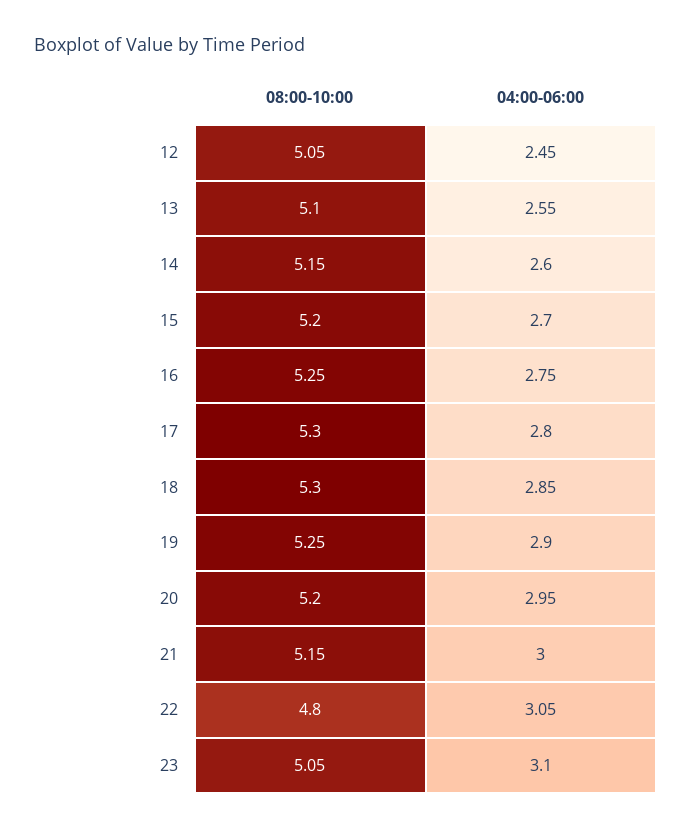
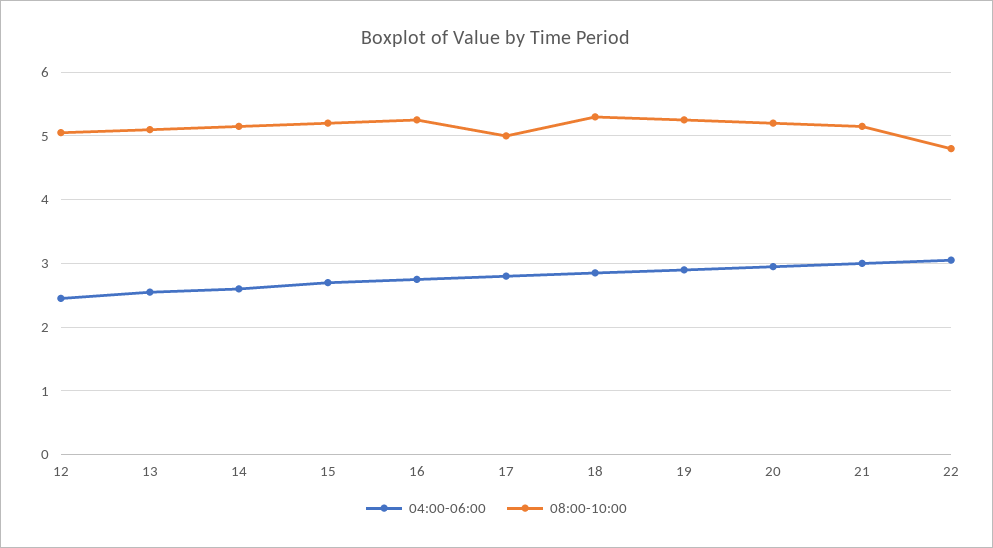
08:00-10:00, 17: 5.3 -> 5
08:00-10:00, 23: 5.05 -> none
04:00-06:00, 23: 3.1 -> none

